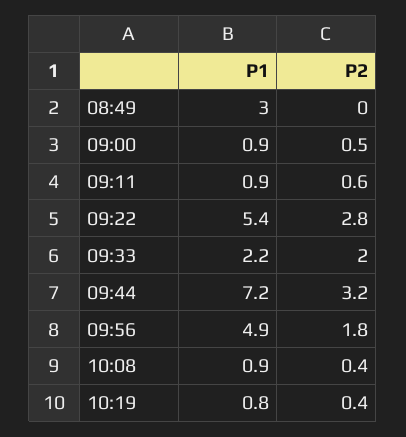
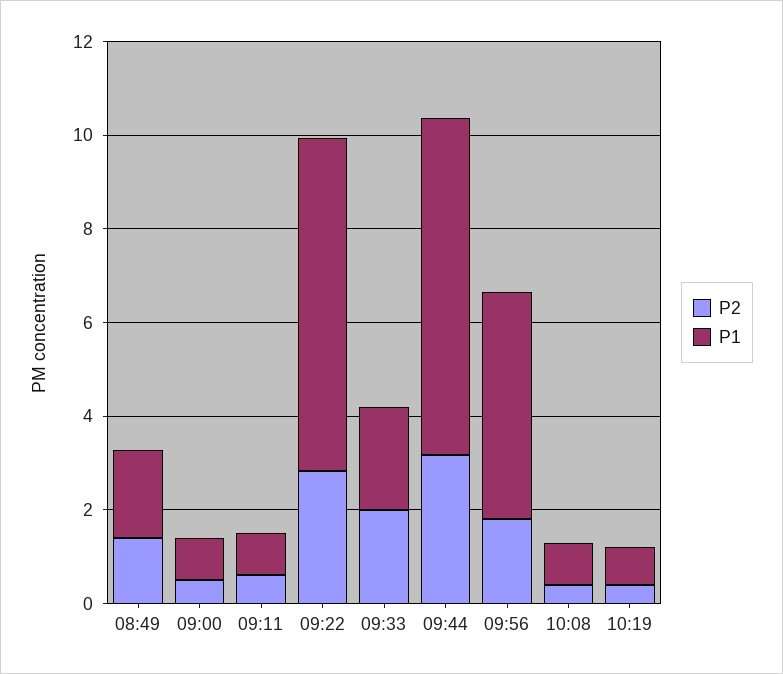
P1, 08:49: 3 -> 2
P2, 08:49: 0 -> 1.5
P1, 09:22: 5.4 -> 7

